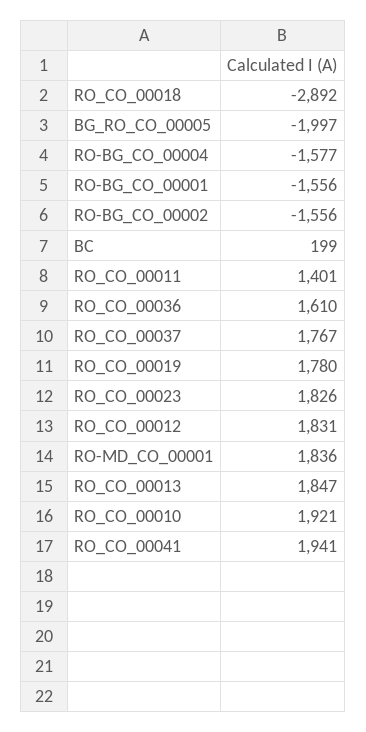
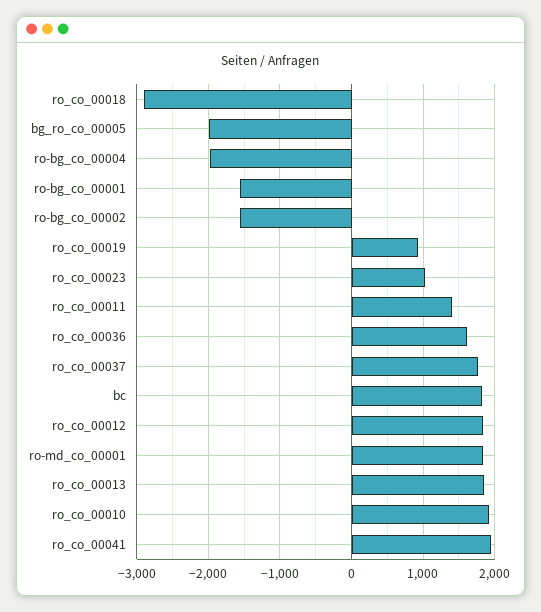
RO-BG_CO_00004: -1577 -> -2000
BC: 199 -> 1800
RO_CO_00019: 1780 -> 900
RO_CO_00023: 1826 -> 1000

